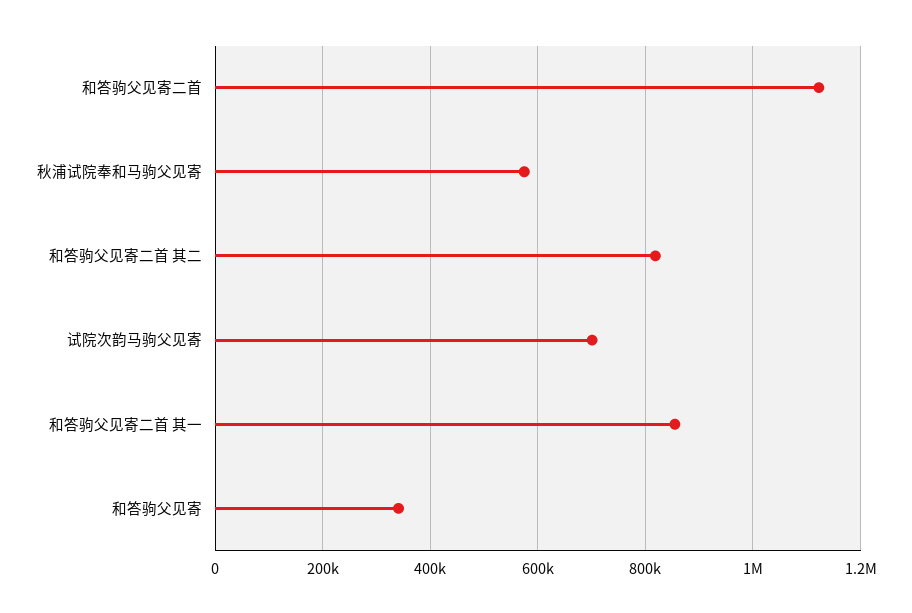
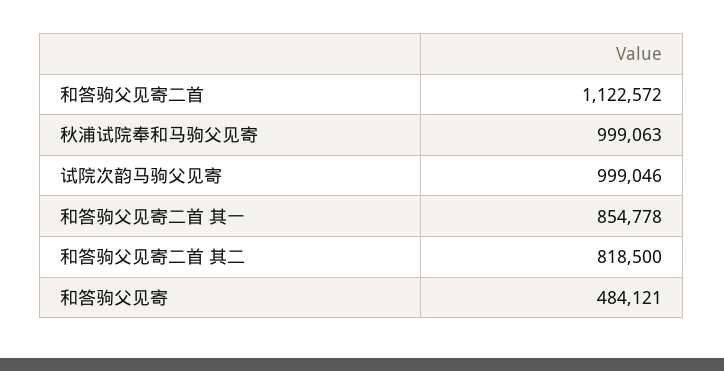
秋浦试院奉和马驹父见寄: 580000 -> 999063
试院次韵马驹父见寄: 700000 -> 999046
和答驹父见寄: 340000 -> 484121

